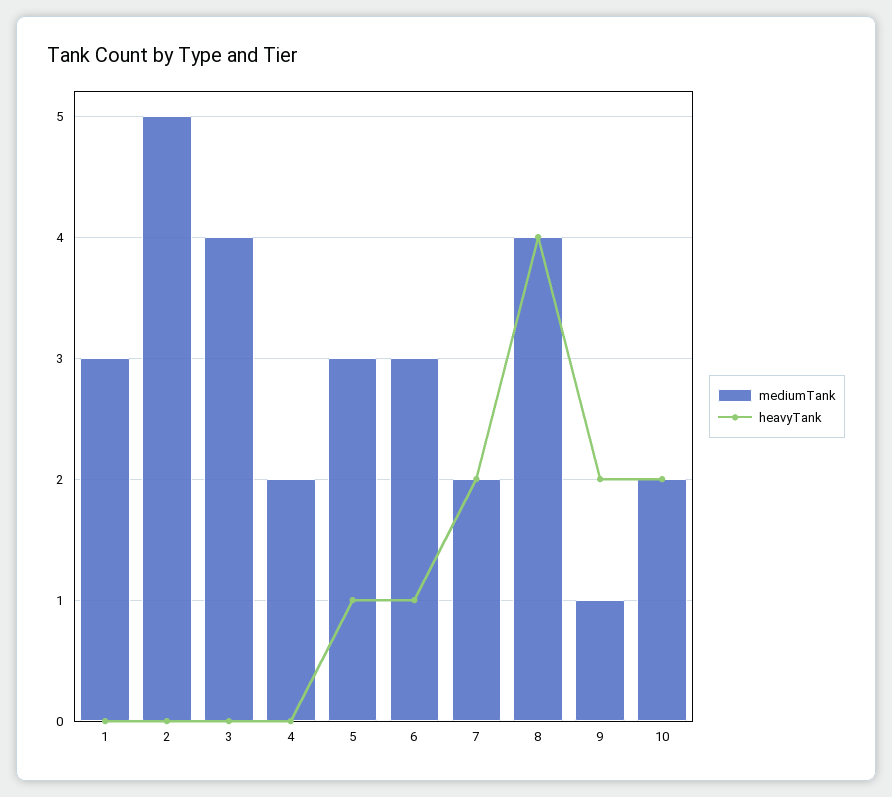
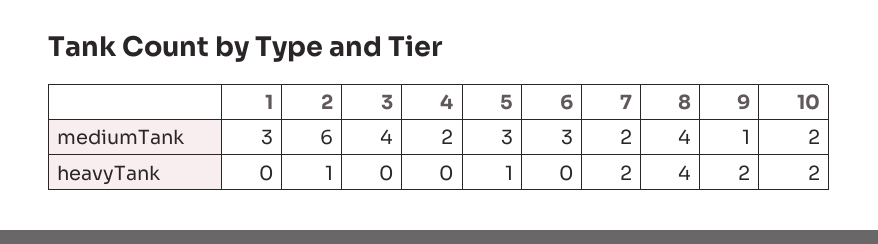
mediumTank, 2: 5 -> 6
heavyTank, 2: 0 -> 1
heavyTank, 6: 1 -> 0

